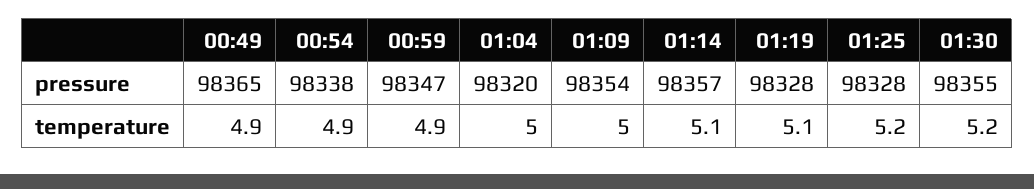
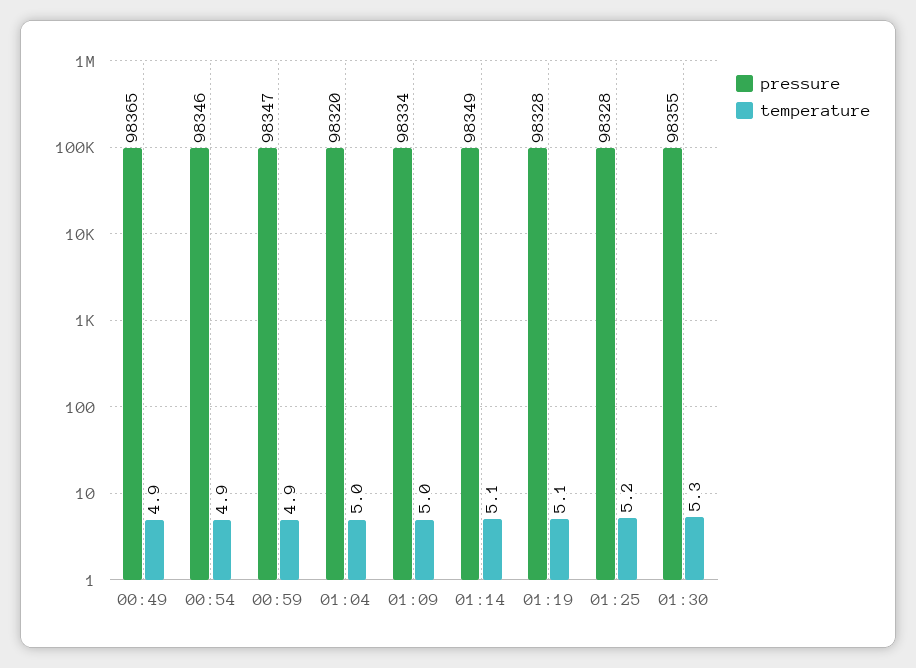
pressure, 00:54: 98338 -> 98346
pressure, 01:09: 98354 -> 98334
pressure, 01:14: 98357 -> 98349
temperature, 01:30: 5.2 -> 5.3

